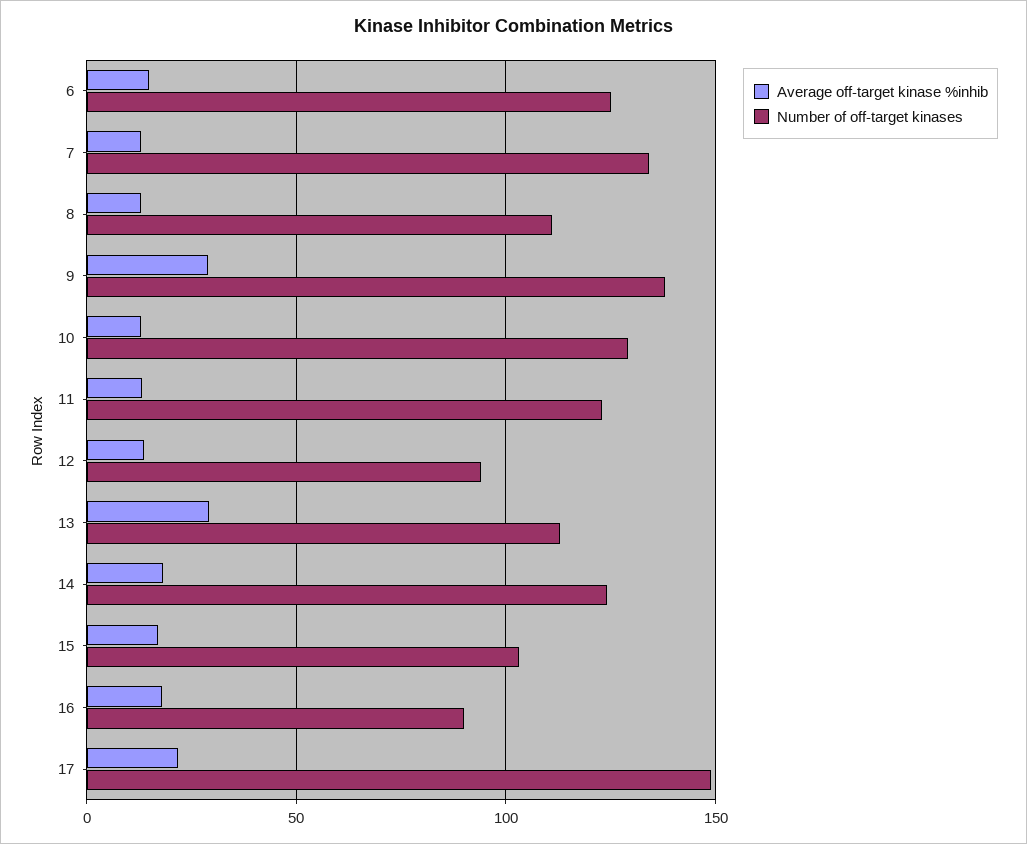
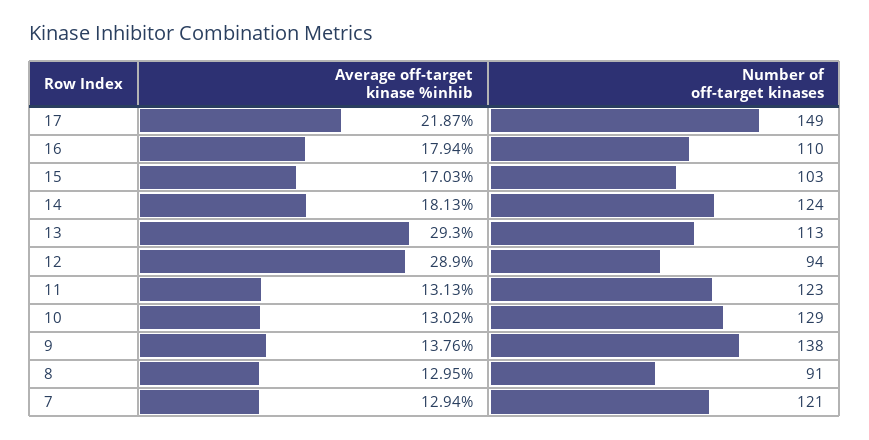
Average off-target kinase %inhib, 6: 15 -> none
Number of off-target kinases, 6: 125 -> none
Number of off-target kinases, 7: 135 -> 121
Number of off-target kinases, 8: 110 -> 91
Average off-target kinase %inhib, 9: 30 -> 13.76
Average off-target kinase %inhib, 12: 15 -> 28.9
Number of off-target kinases, 16: 90 -> 110

